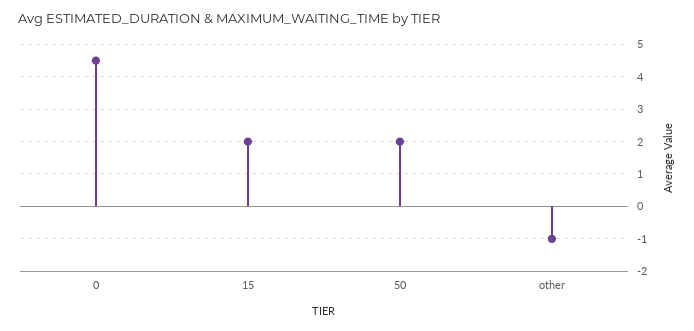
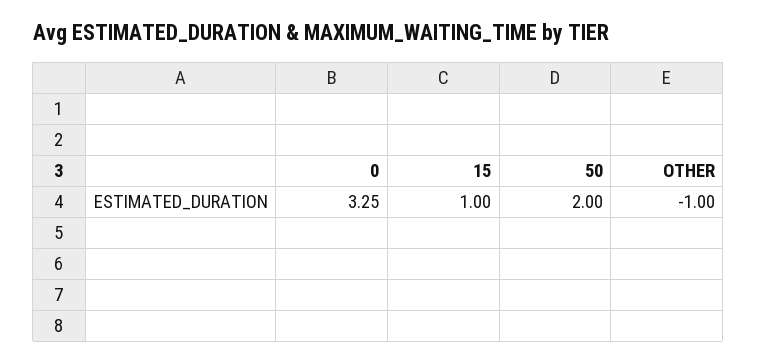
0: 4.5 -> 3.25
15: 2 -> 1

